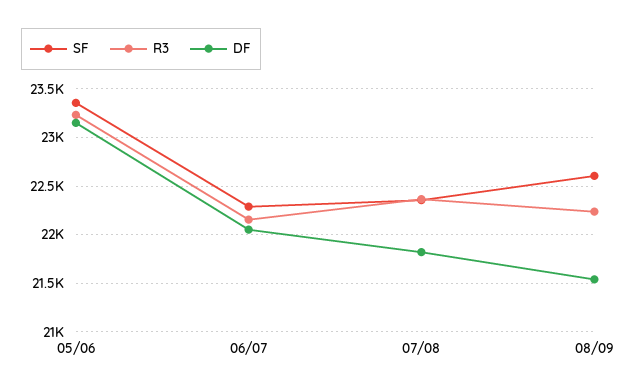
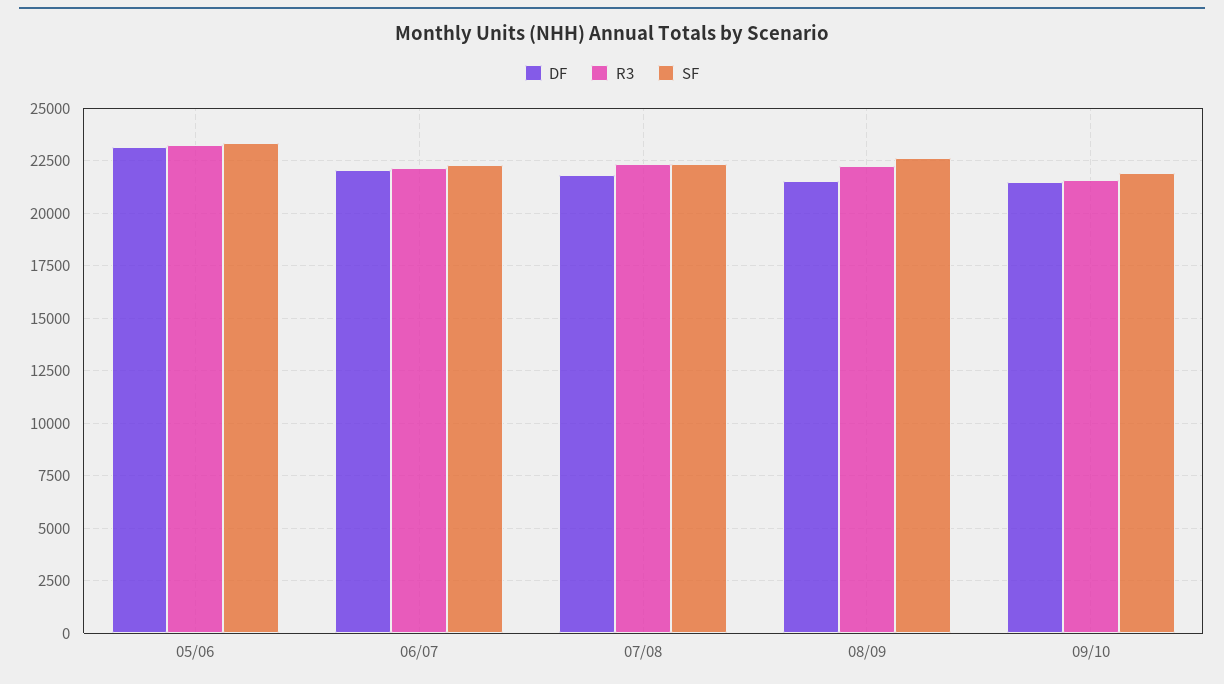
DF, 09/10: none -> 21500
R3, 09/10: none -> 21500
SF, 09/10: none -> 22000

